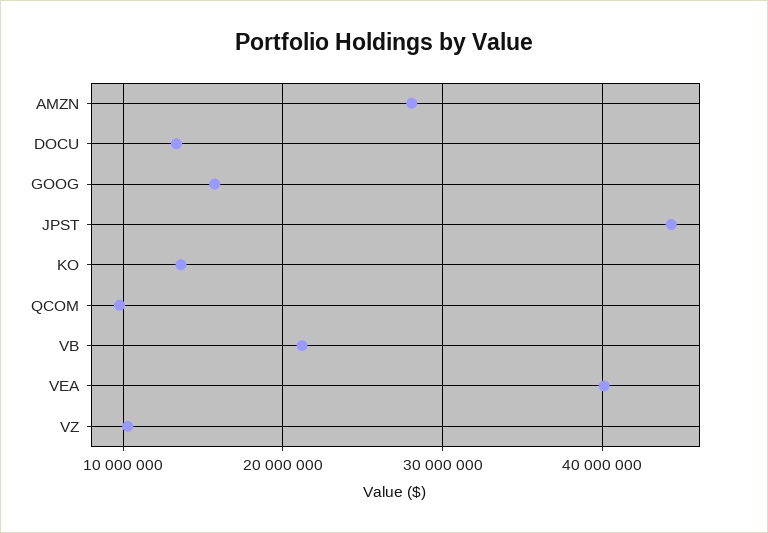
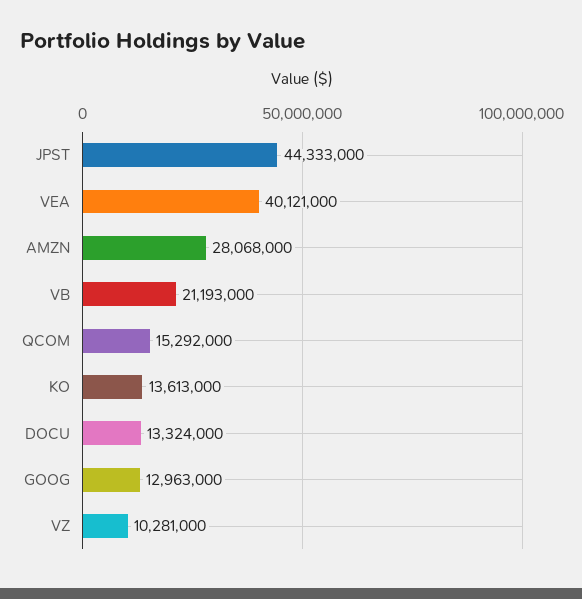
GOOG: 16000000 -> 12963000
QCOM: 10000000 -> 15292000

